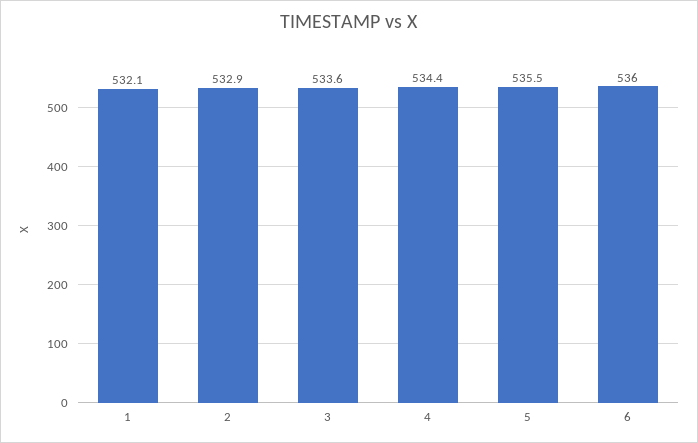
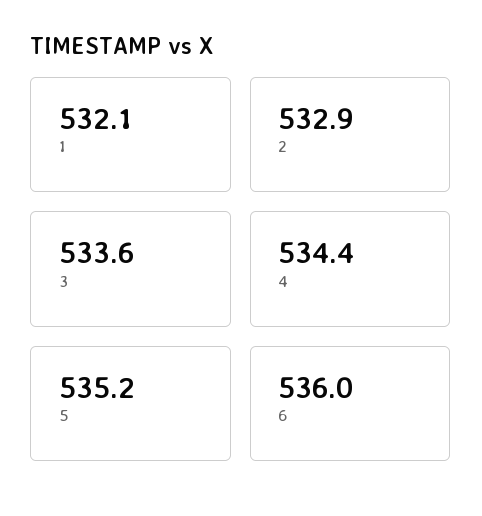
5: 535.5 -> 535.2

